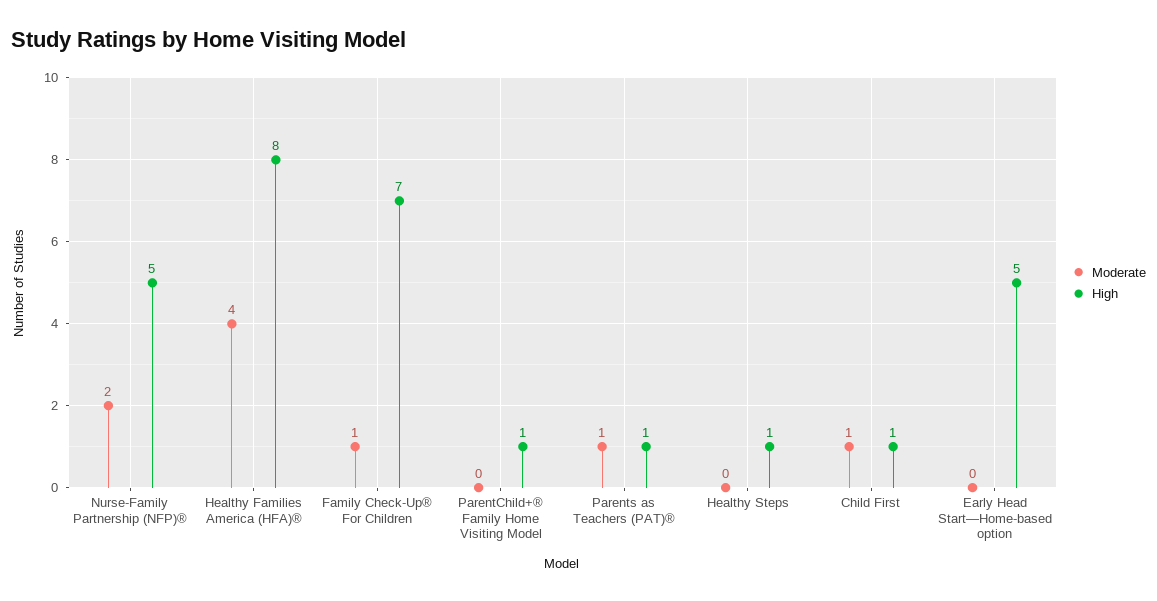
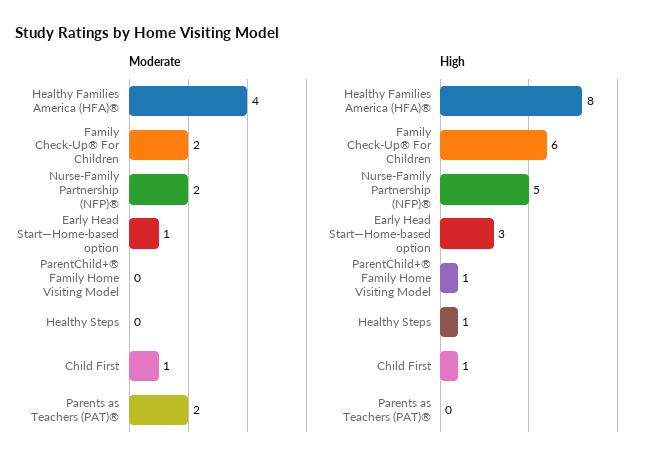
Moderate, Family Check-Up® For Children: 1 -> 2
High, Family Check-Up® For Children: 7 -> 6
Moderate, Parents as Teachers (PAT)®: 1 -> 2
High, Parents as Teachers (PAT)®: 1 -> 0
Moderate, Early Head Start—Home-based option: 0 -> 1
High, Early Head Start—Home-based option: 5 -> 3

